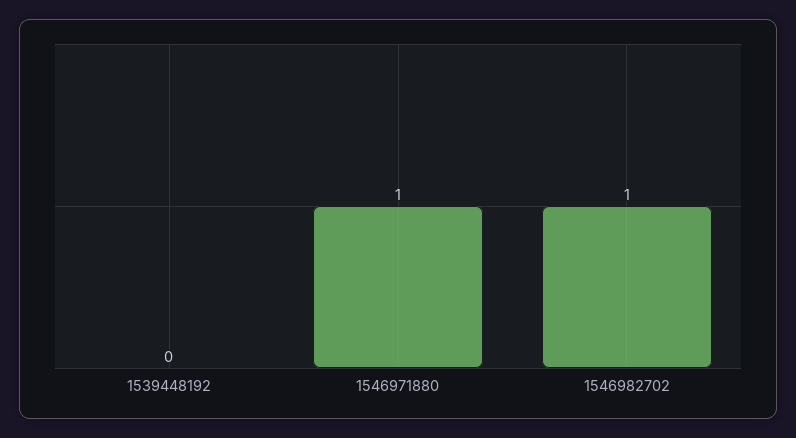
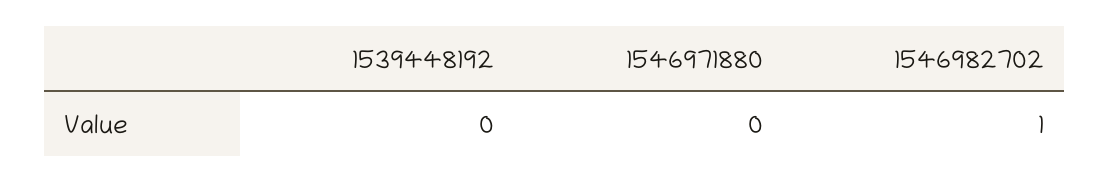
1546971880: 1 -> 0

